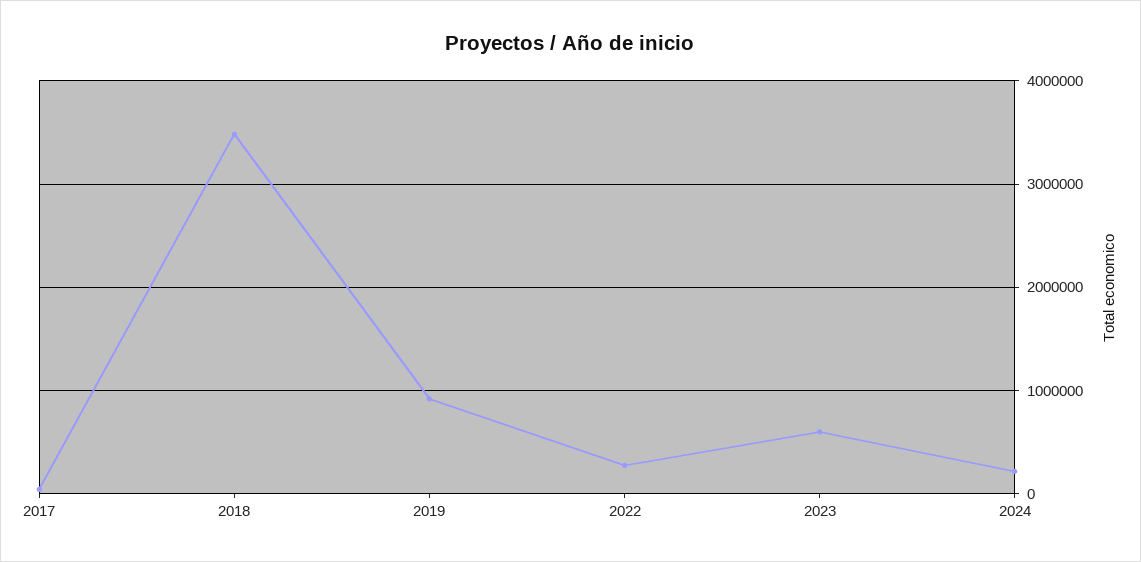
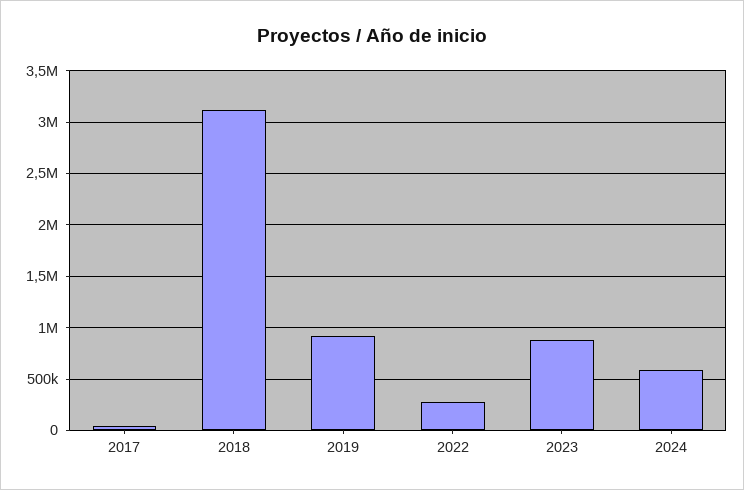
2018: 3500000 -> 3100000
2023: 600000 -> 900000
2024: 200000 -> 600000

